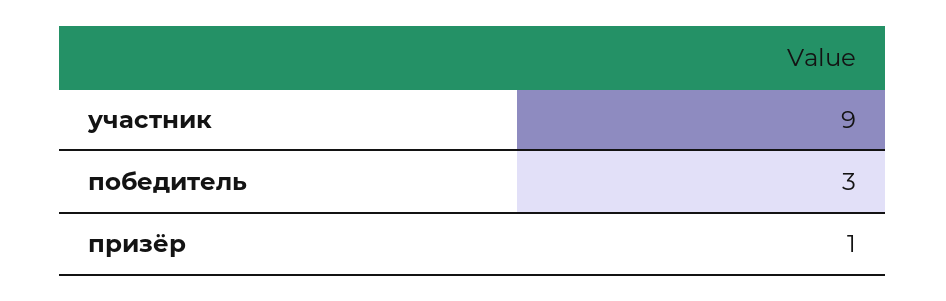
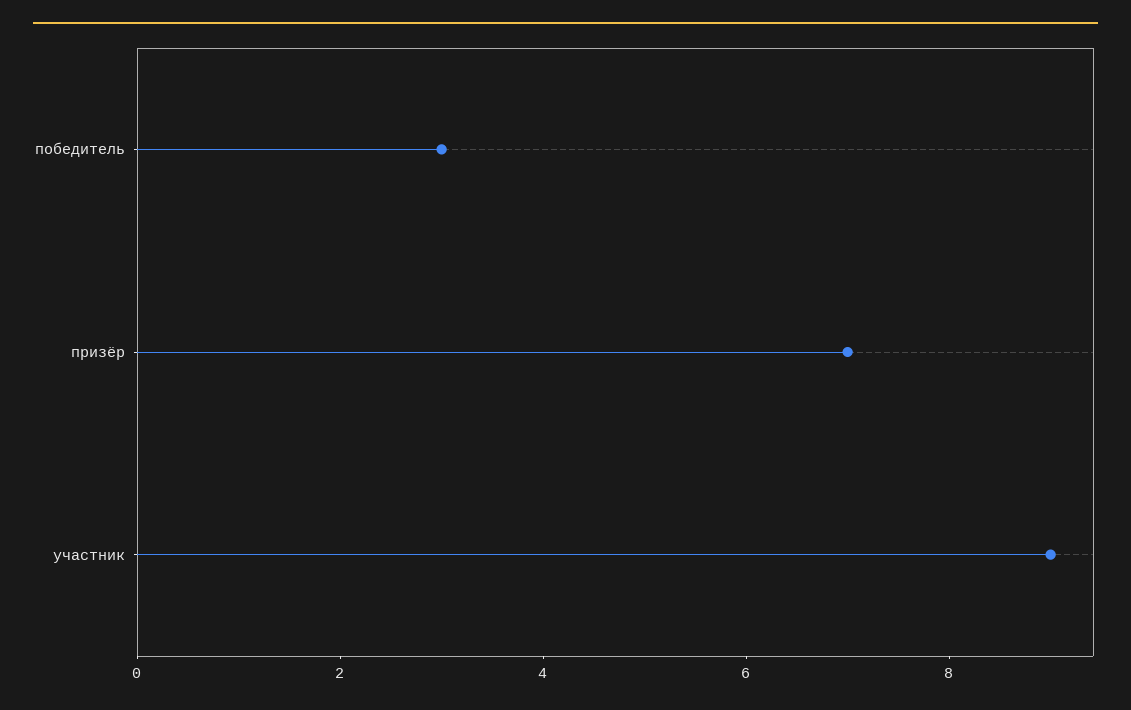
призёр: 1 -> 7

